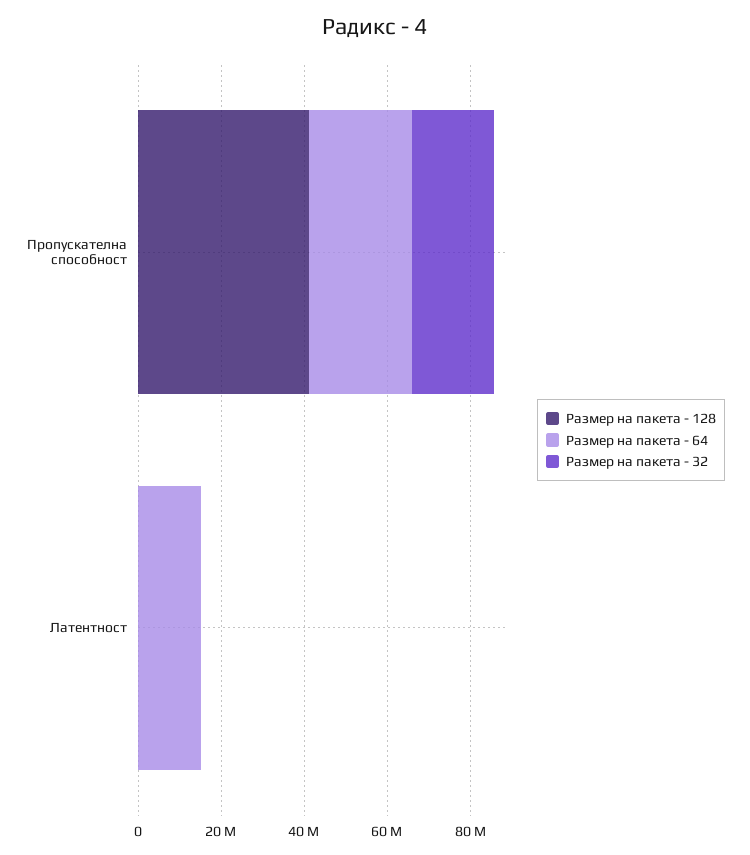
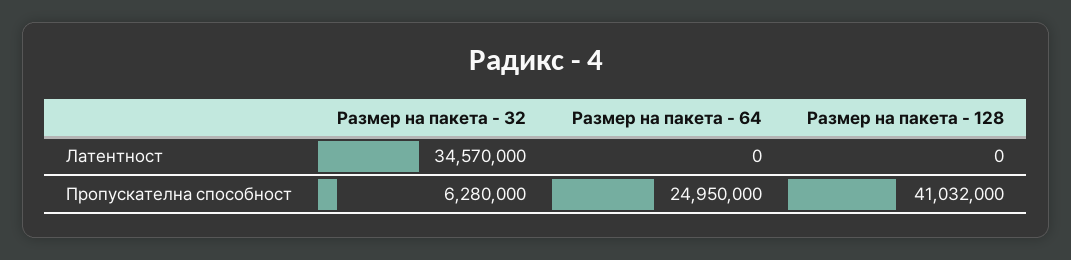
Размер на пакета - 32, Пропускателна способност: 20000000 -> 6280000
Размер на пакета - 64, Латентност: 15000000 -> 0
Размер на пакета - 32, Латентност: 0 -> 34570000

